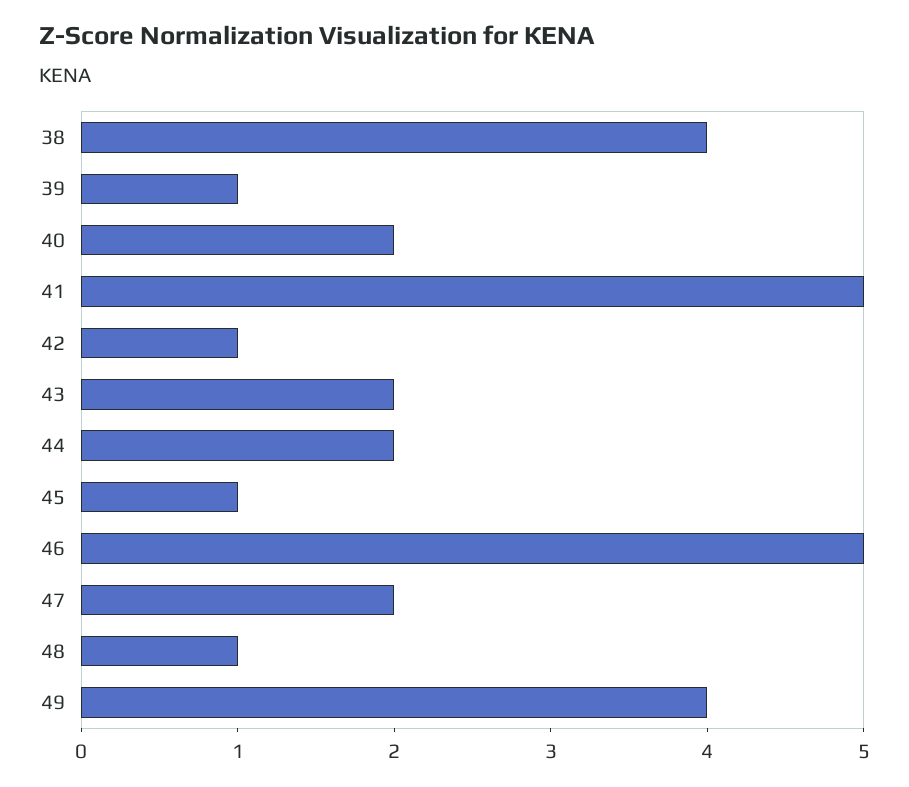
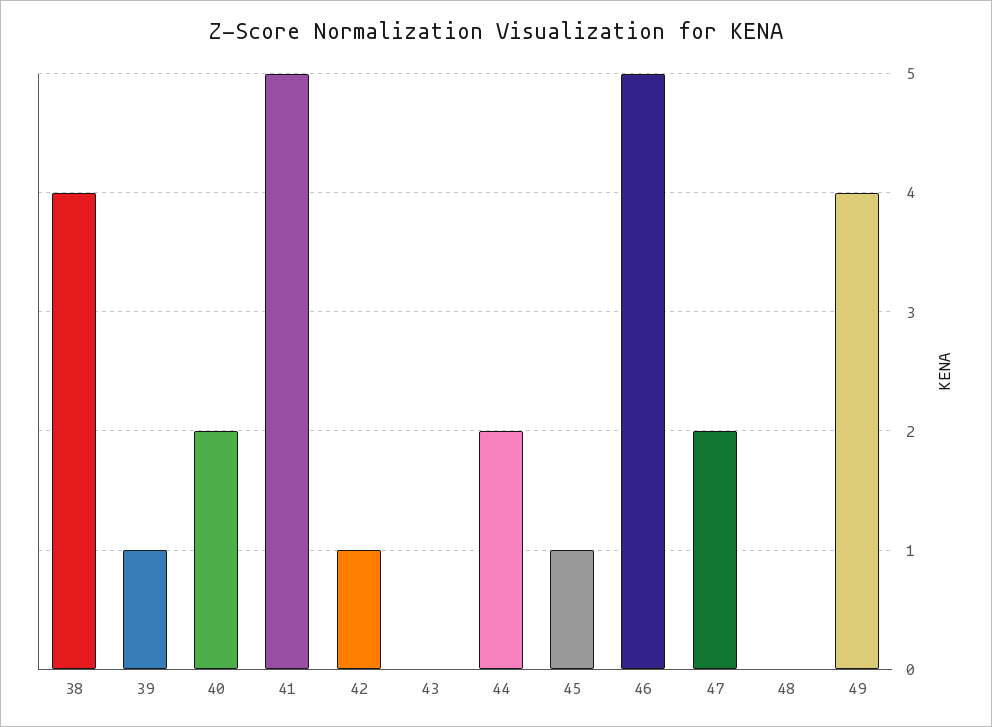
43: 2 -> 0
48: 1 -> 0

